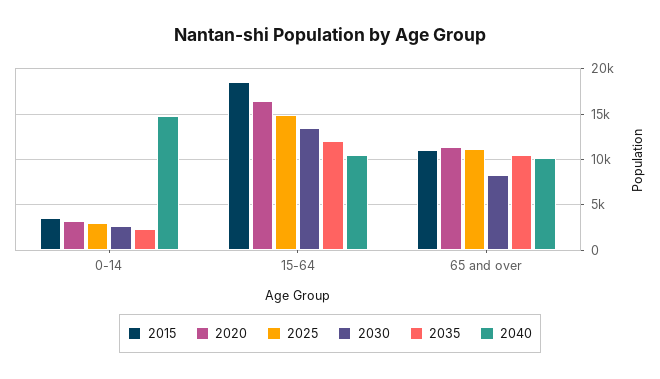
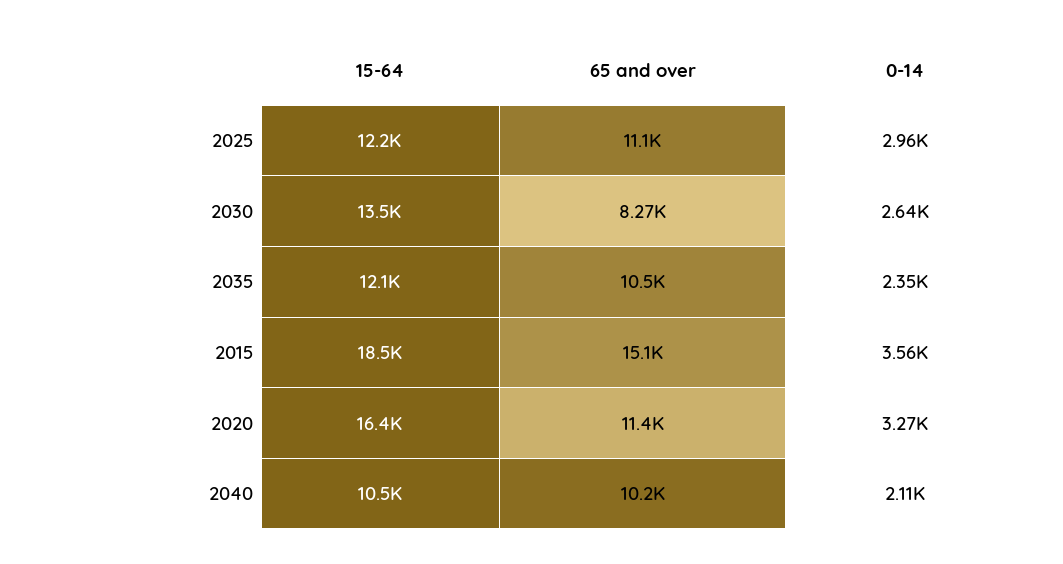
2040, 0-14: 15000 -> 2110
2025, 15-64: 15000 -> 12200
2015, 65 and over: 11000 -> 15100

